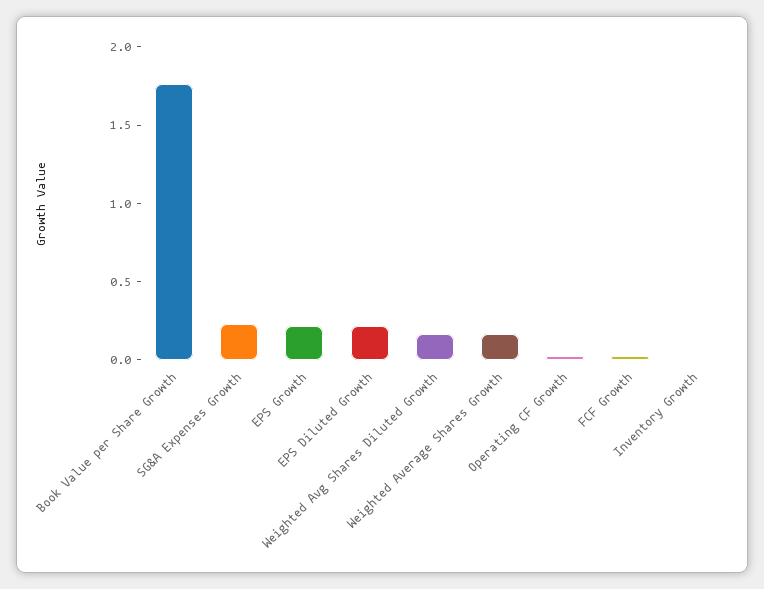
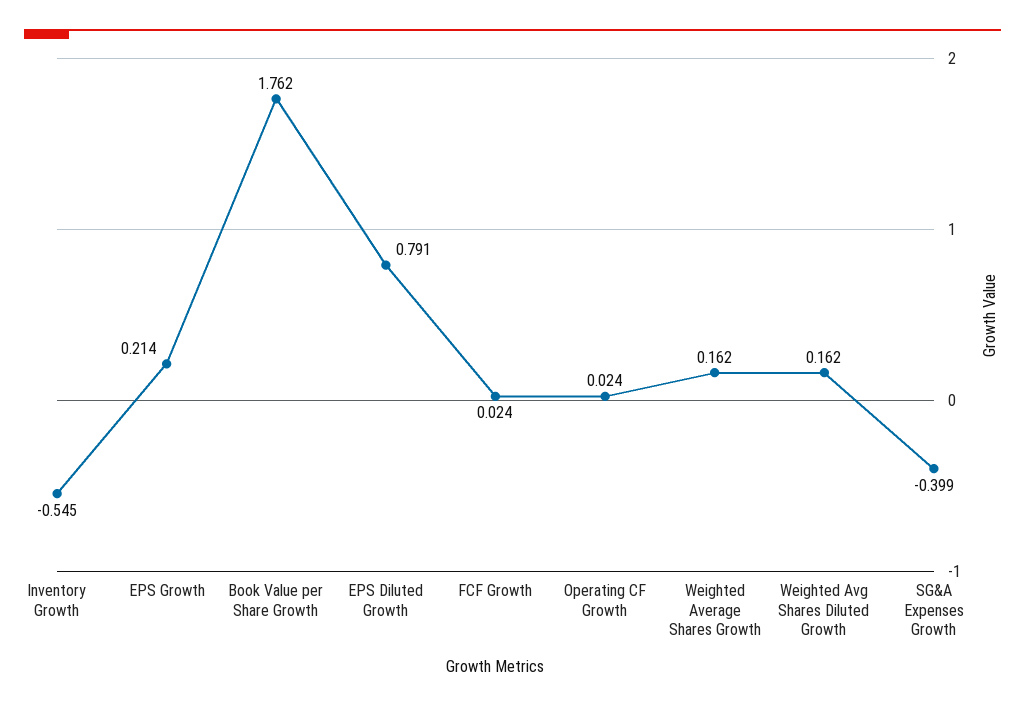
SG&A Expenses Growth: 0.2 -> -0.399
EPS Diluted Growth: 0.2 -> 0.791
Inventory Growth: 0 -> -0.545

